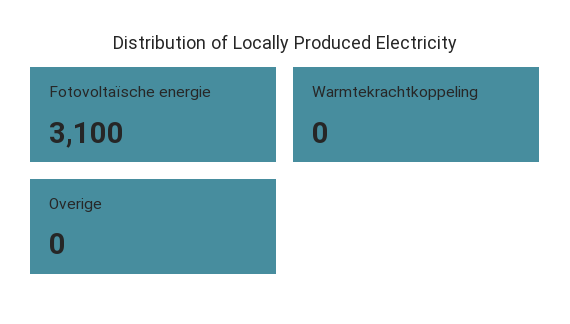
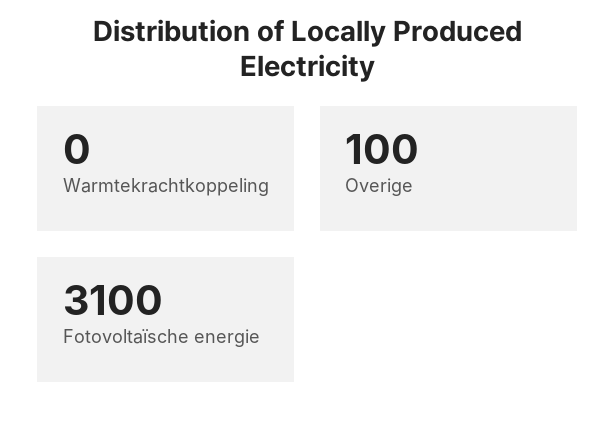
Overige: 0 -> 100

